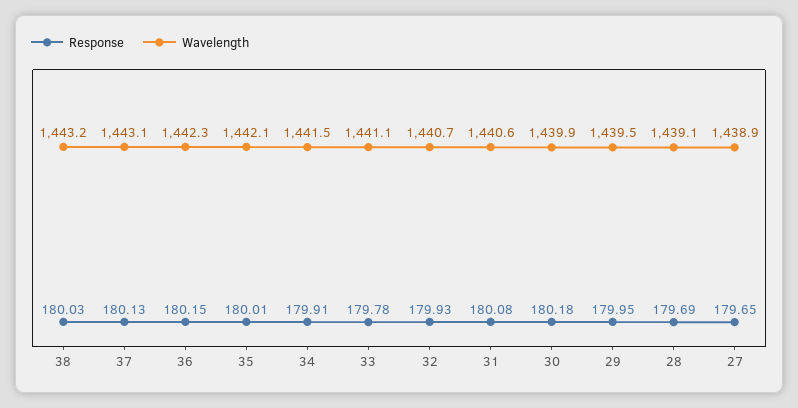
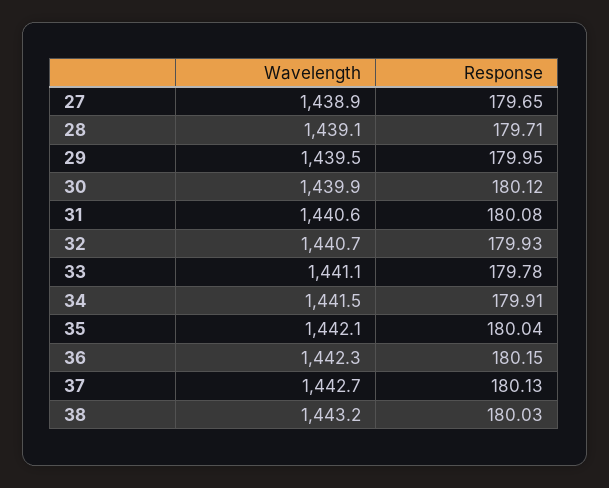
Wavelength, 37: 1443.1 -> 1442.7
Response, 35: 180.01 -> 180.04
Response, 30: 180.18 -> 180.12
Response, 28: 179.69 -> 179.71

